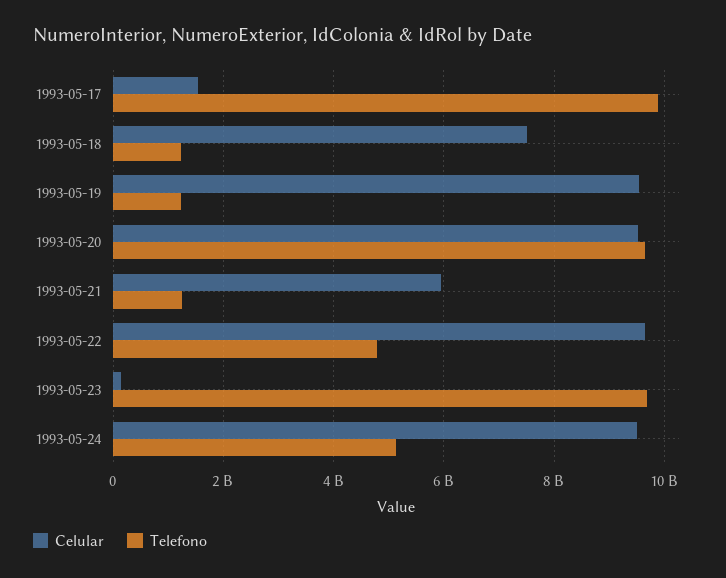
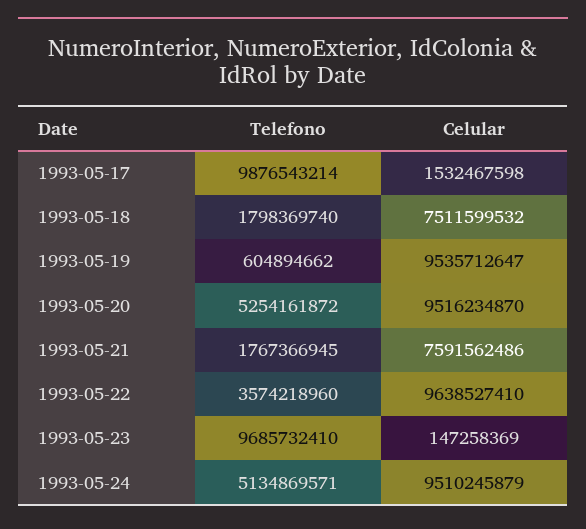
Telefono, 1993-05-18: 1200000000 -> 1798369740
Telefono, 1993-05-19: 1200000000 -> 604894662
Telefono, 1993-05-20: 9600000000 -> 5254161872
Celular, 1993-05-21: 6000000000 -> 7591562486
Telefono, 1993-05-21: 1200000000 -> 1767366945
Telefono, 1993-05-22: 4800000000 -> 3574218960

